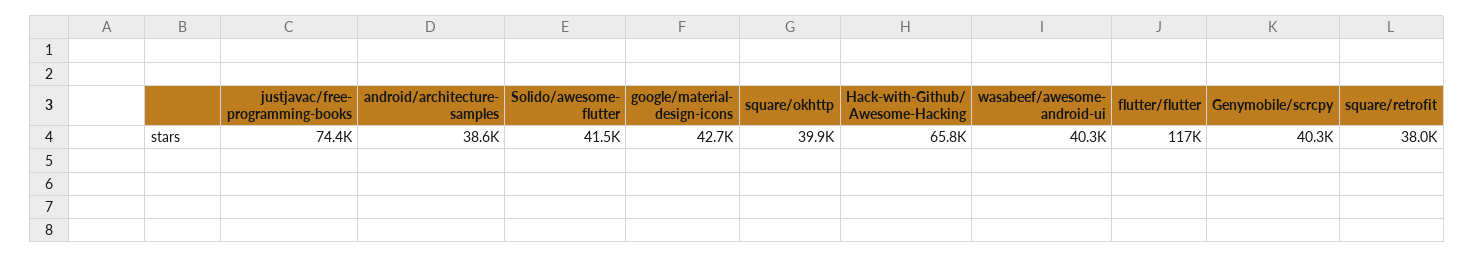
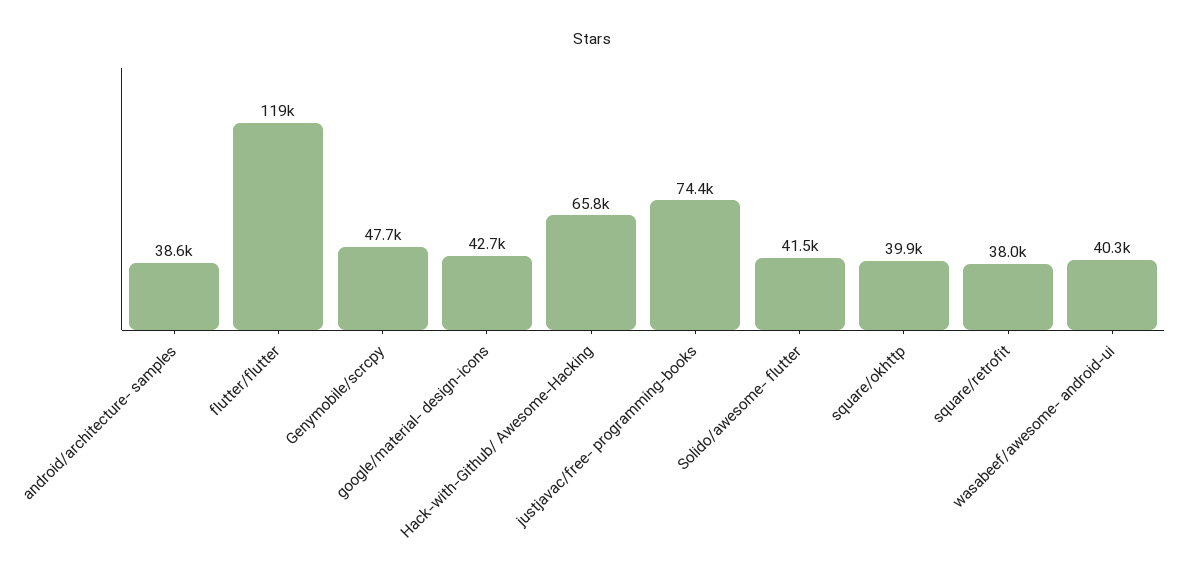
flutter/flutter: 117000 -> 119000
Genymobile/scrcpy: 40300 -> 47700

